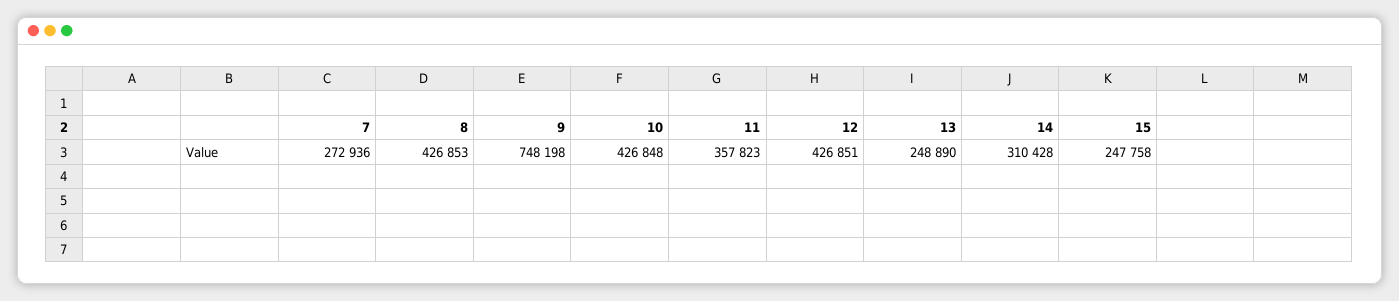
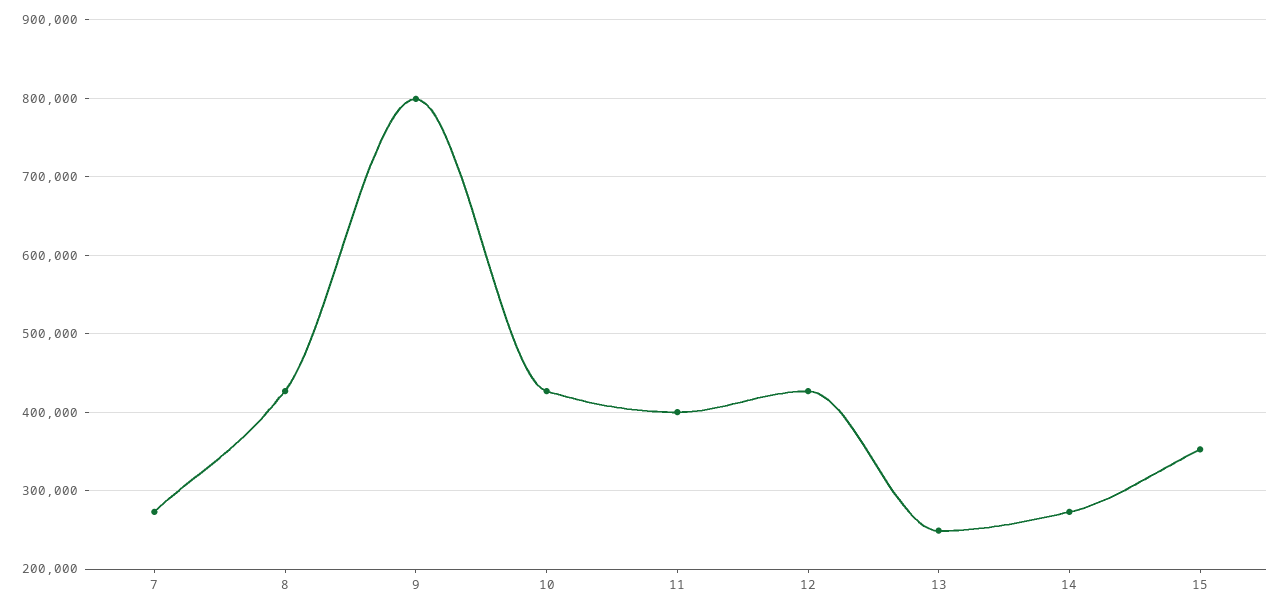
9: 748198 -> 800000
11: 357823 -> 400000
14: 310428 -> 270000
15: 247758 -> 350000

